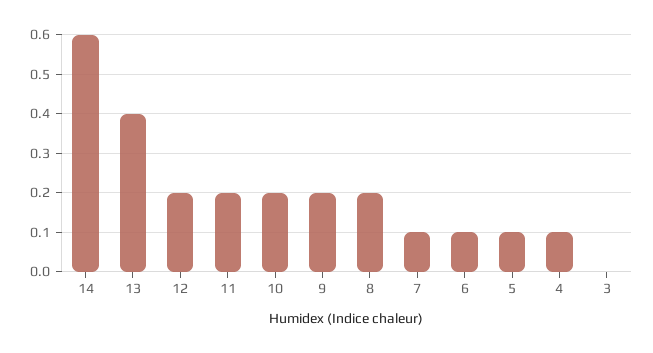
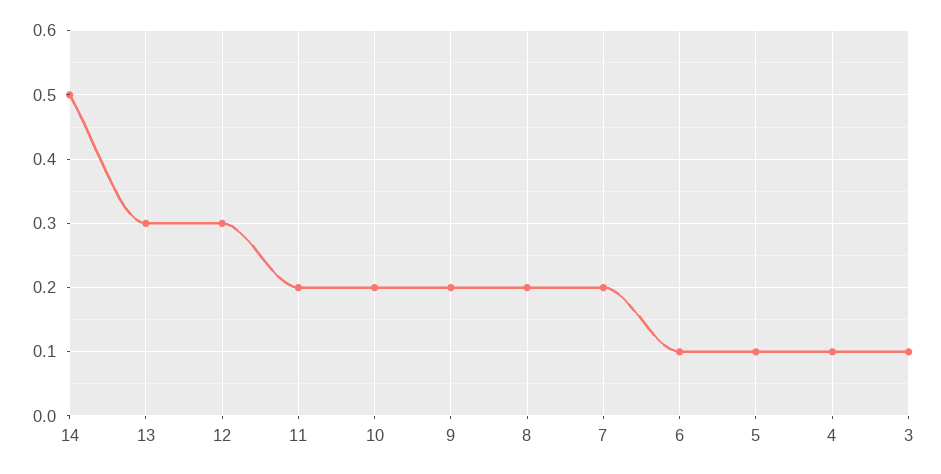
14: 0.6 -> 0.5
13: 0.4 -> 0.3
12: 0.2 -> 0.3
7: 0.1 -> 0.2
3: 0 -> 0.1

